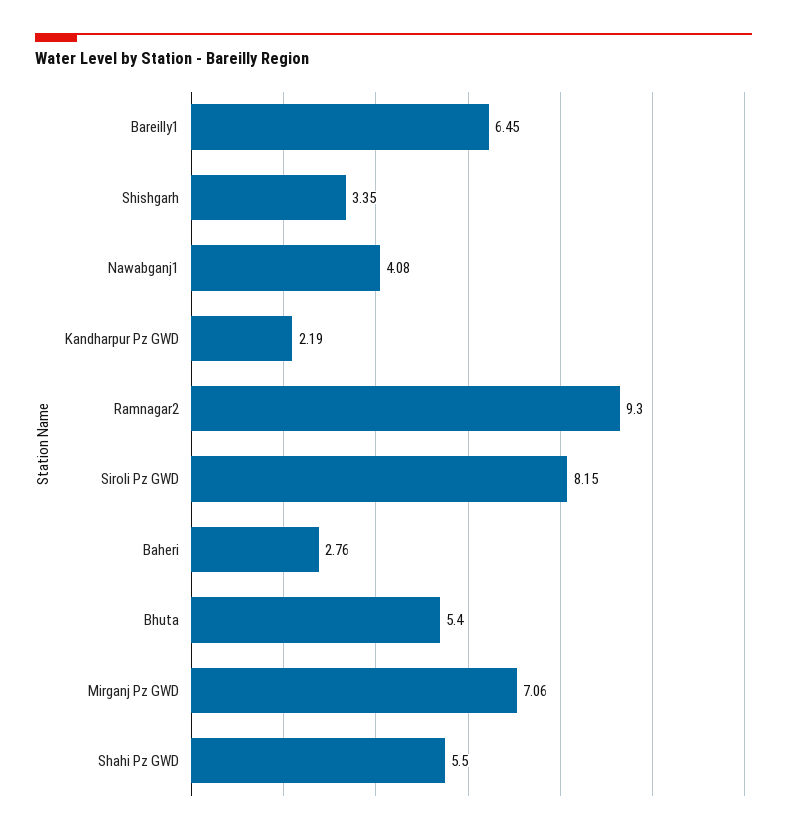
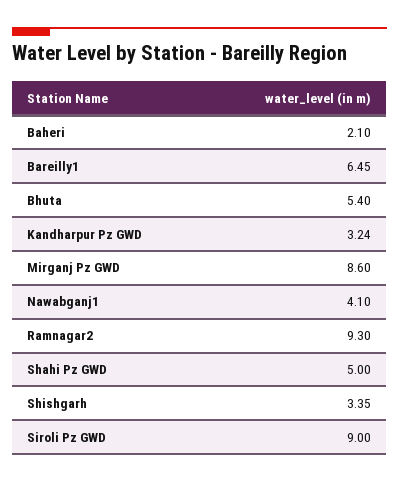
Nawabganj1: 4.08 -> 4.1
Kandharpur Pz GWD: 2.19 -> 3.24
Siroli Pz GWD: 8.15 -> 9
Baheri: 2.76 -> 2.1
Mirganj Pz GWD: 7.06 -> 8.6
Shahi Pz GWD: 5.5 -> 5

